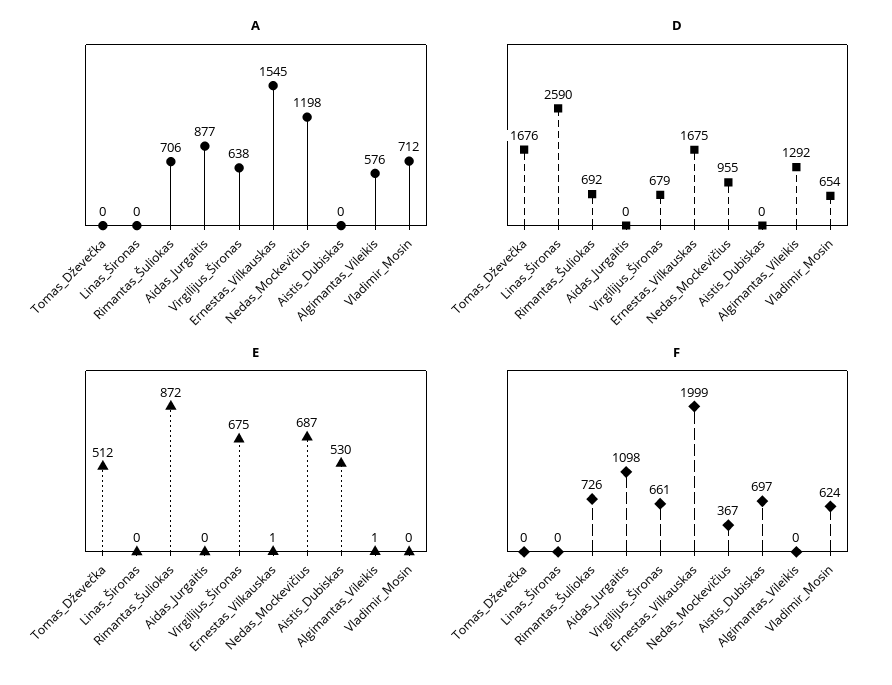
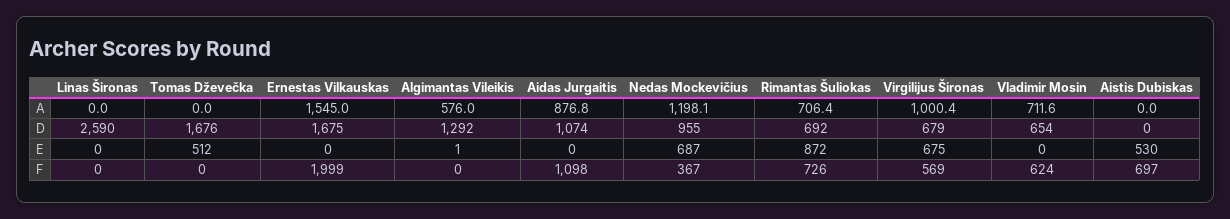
A, Virgilijus_Šironas: 638 -> 1000.4
D, Aidas_Jurgaitis: 0 -> 1074
E, Ernestas_Vilkauskas: 1 -> 0
F, Virgilijus_Šironas: 661 -> 569

